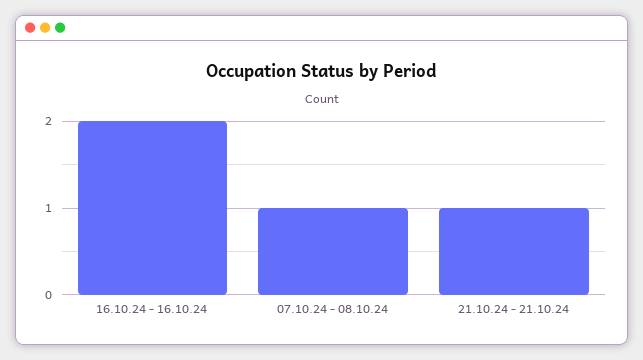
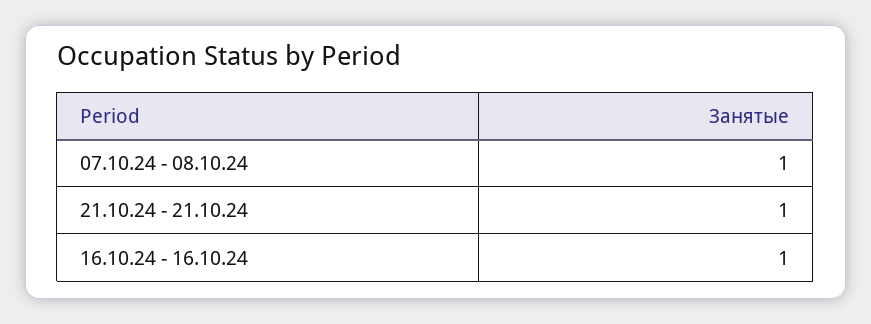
16.10.24 - 16.10.24: 2 -> 1

